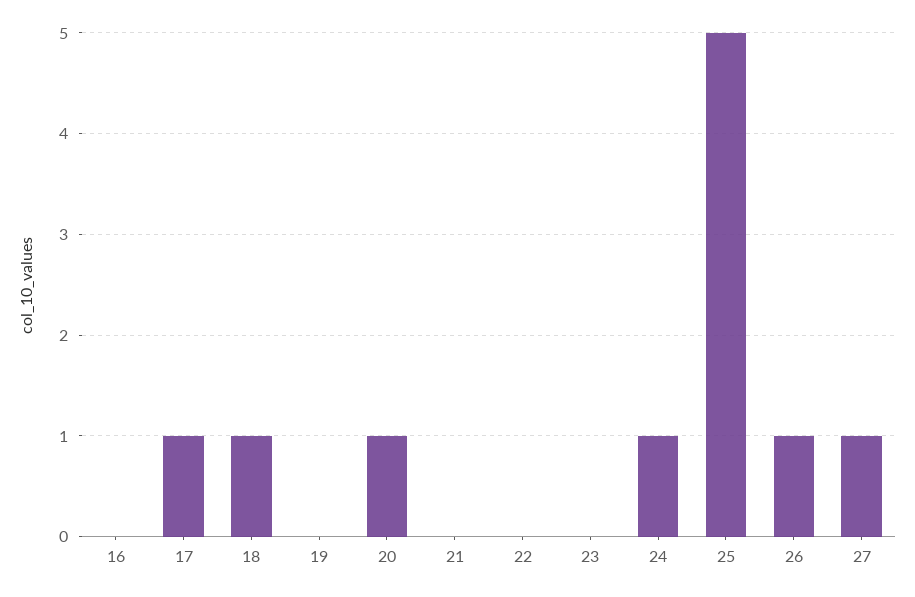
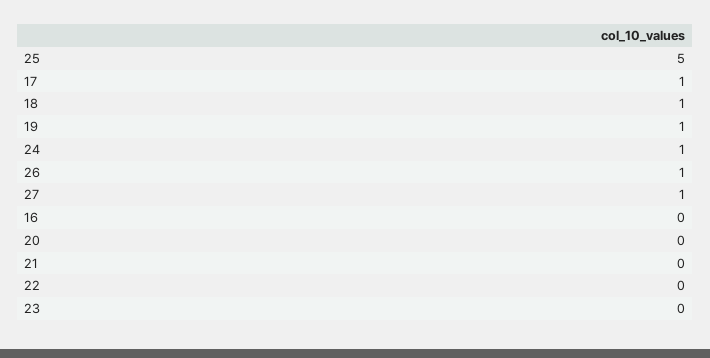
19: 0 -> 1
20: 1 -> 0

